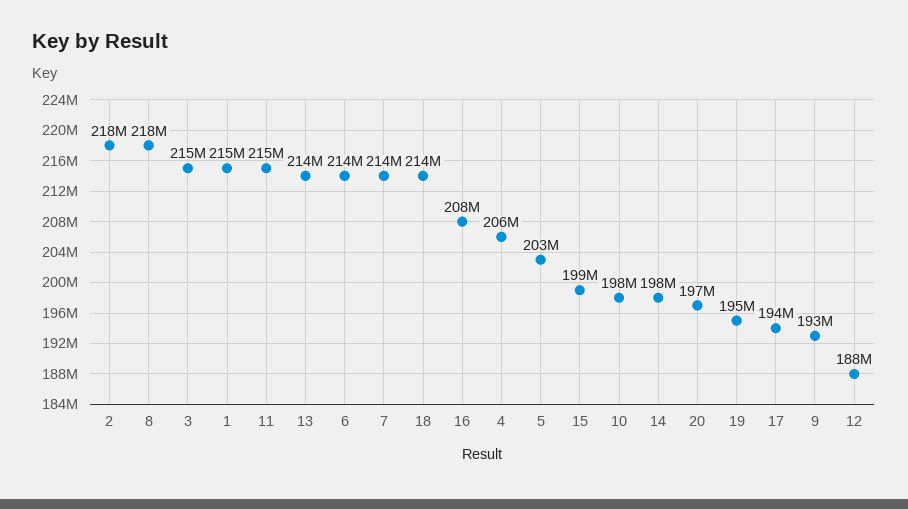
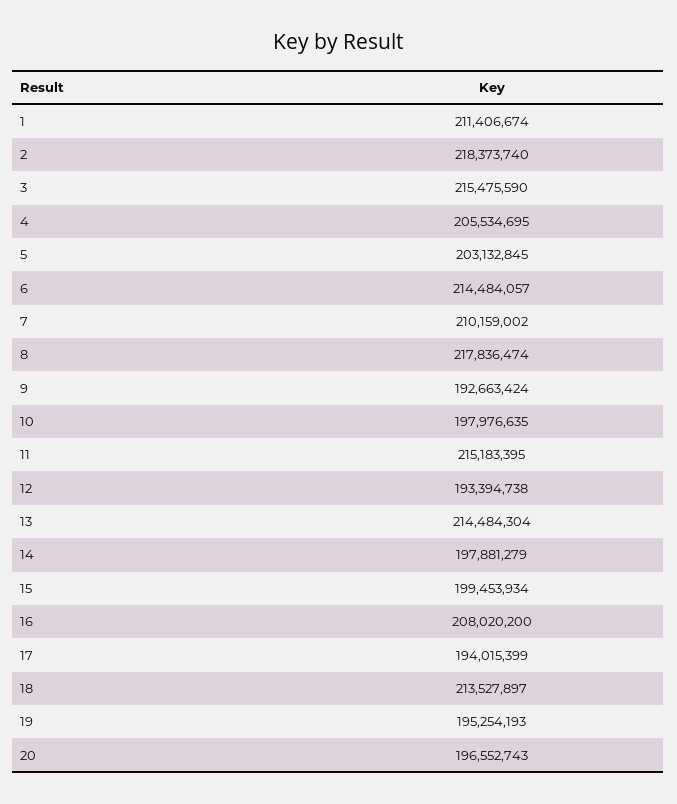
1: 215000000 -> 211406674
7: 214000000 -> 210159002
12: 188000000 -> 193394738

